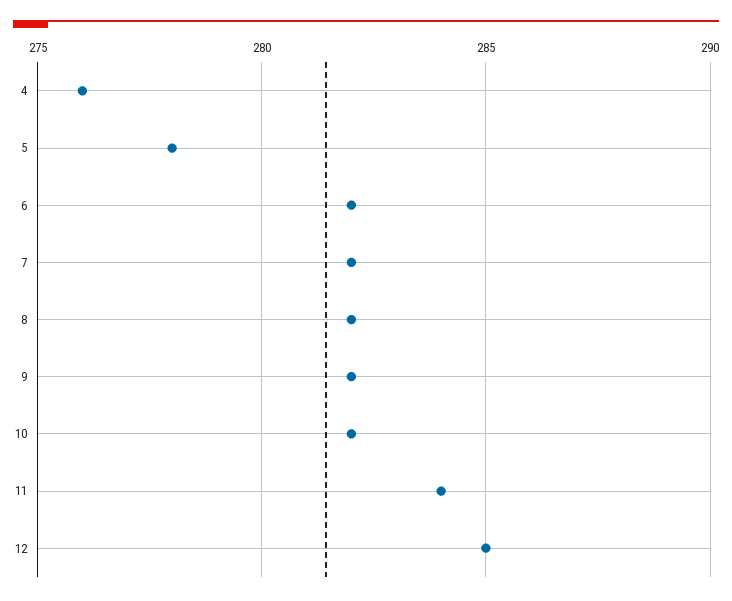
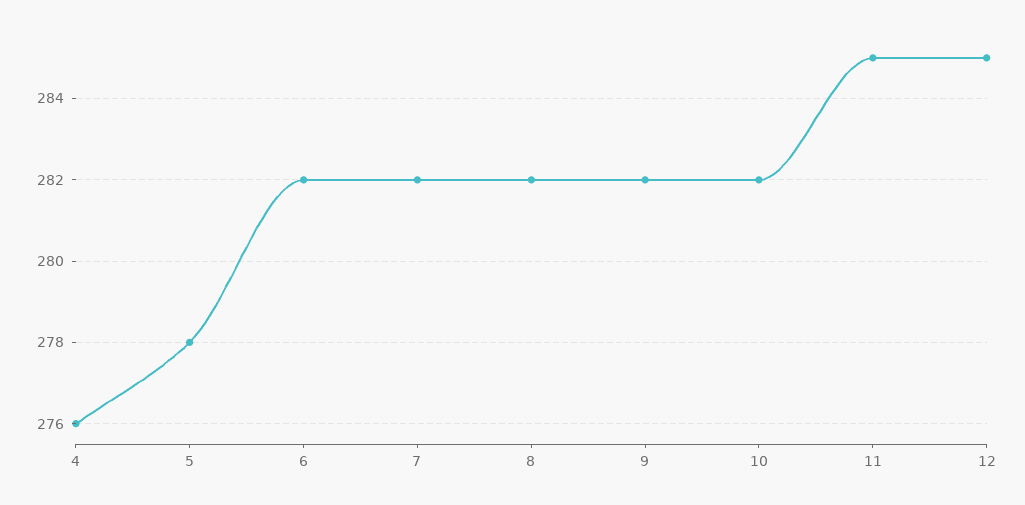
11: 284 -> 285

